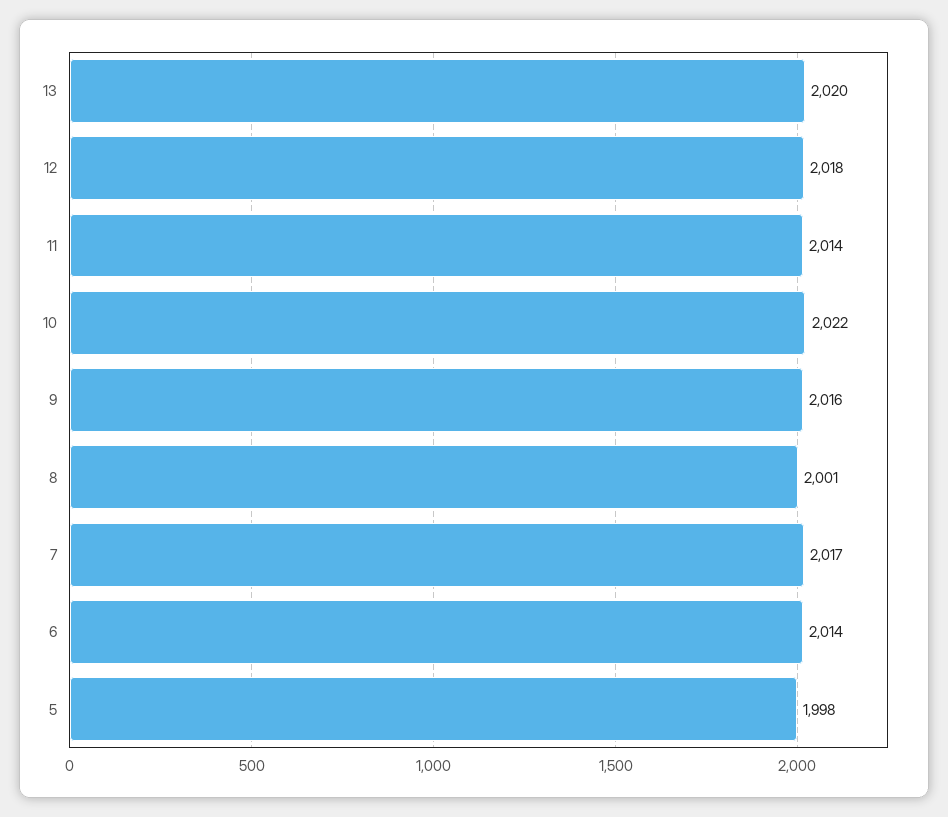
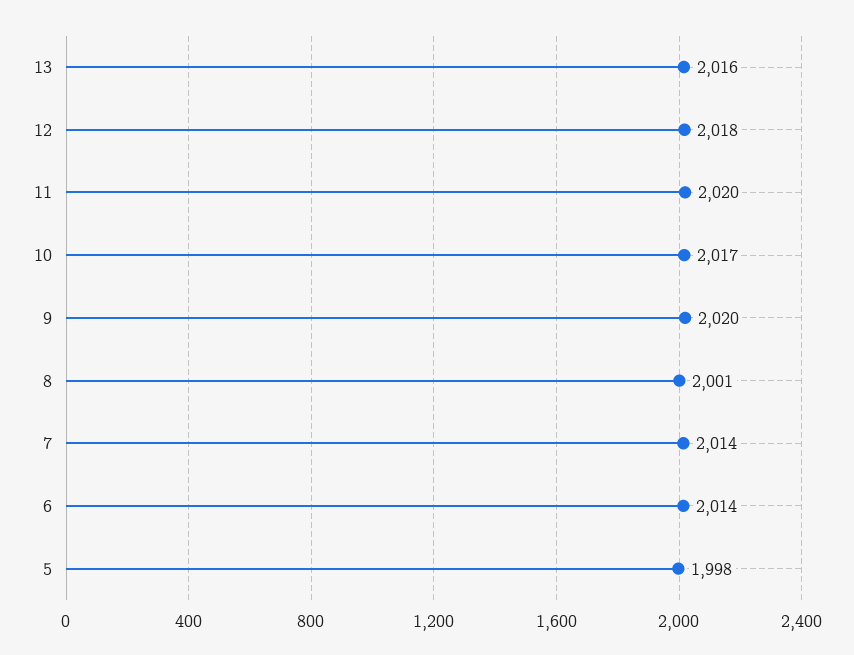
13: 2020 -> 2016
11: 2014 -> 2020
10: 2022 -> 2017
9: 2016 -> 2020
7: 2017 -> 2014

